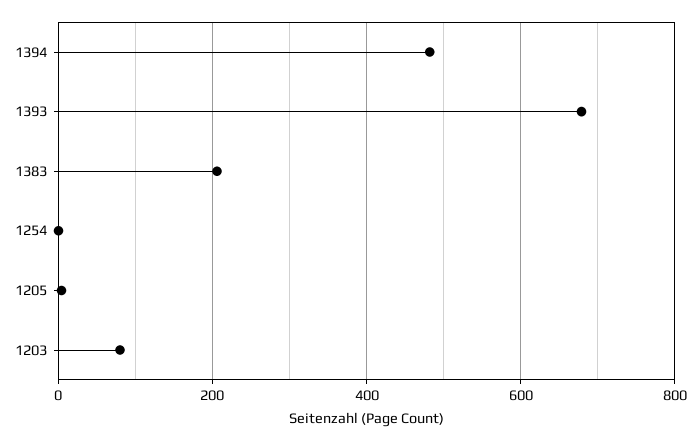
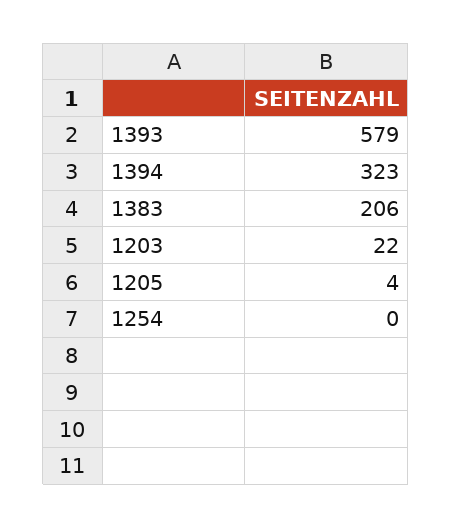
1394: 480 -> 323
1393: 680 -> 579
1203: 80 -> 22

